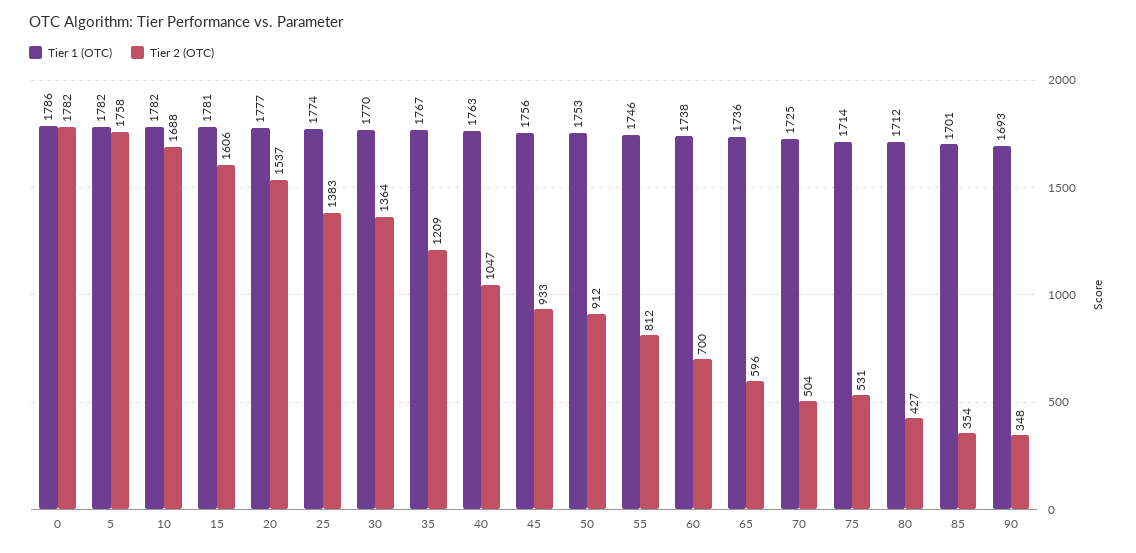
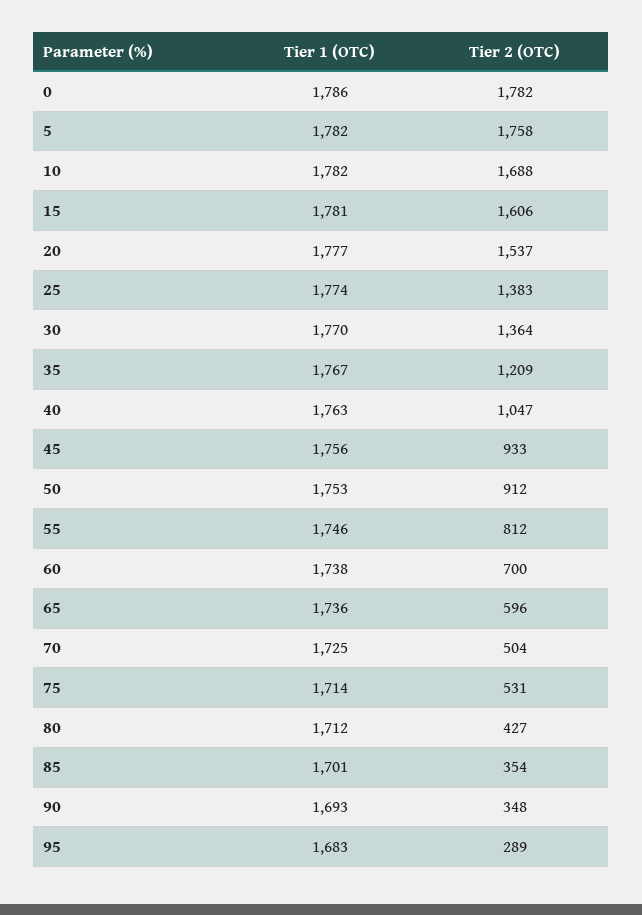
Tier 1 (OTC), 95: none -> 1683
Tier 2 (OTC), 95: none -> 289

